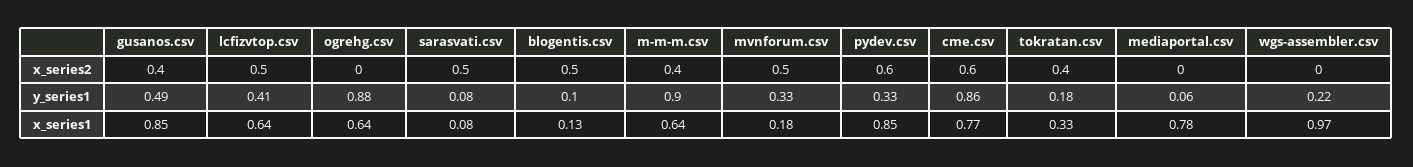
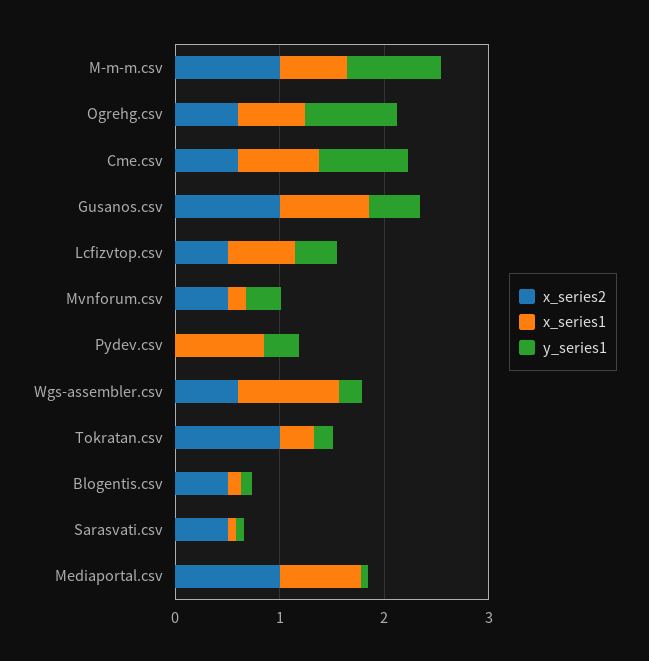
x_series2, gusanos.csv: 0.4 -> 1
x_series2, ogrehg.csv: 0 -> 0.6
x_series2, m-m-m.csv: 0.4 -> 1
x_series2, pydev.csv: 0.6 -> 0
x_series2, tokratan.csv: 0.4 -> 1
x_series2, mediaportal.csv: 0 -> 1
x_series2, wgs-assembler.csv: 0 -> 0.6

